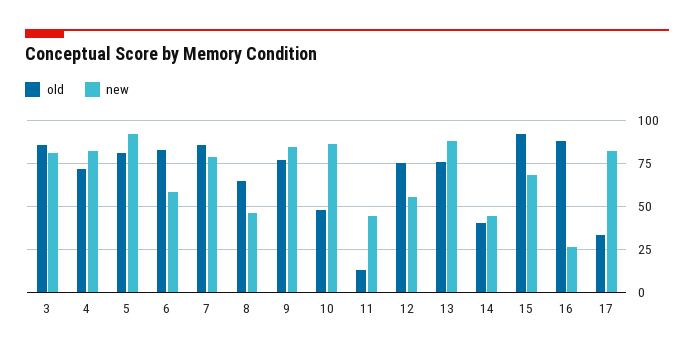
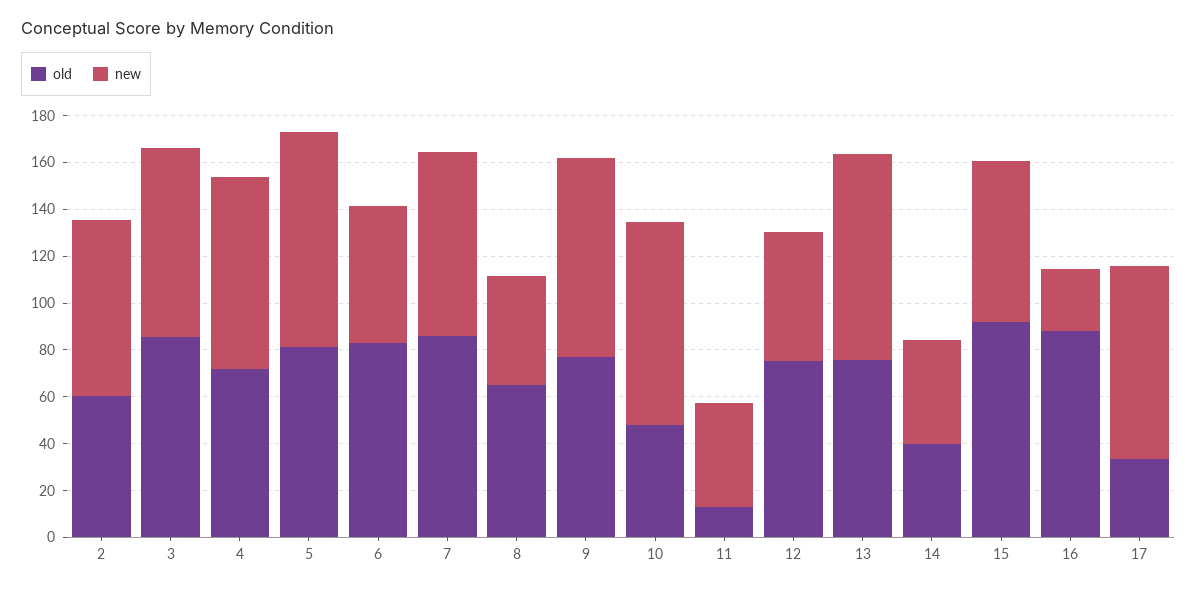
old, 2: none -> 60
new, 2: none -> 75

